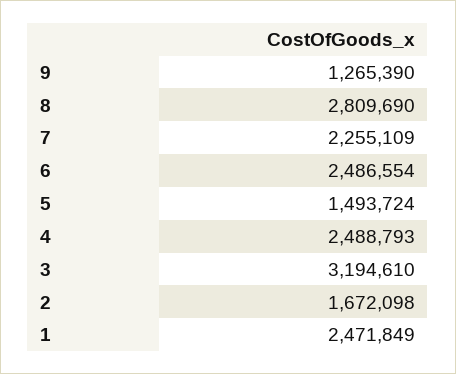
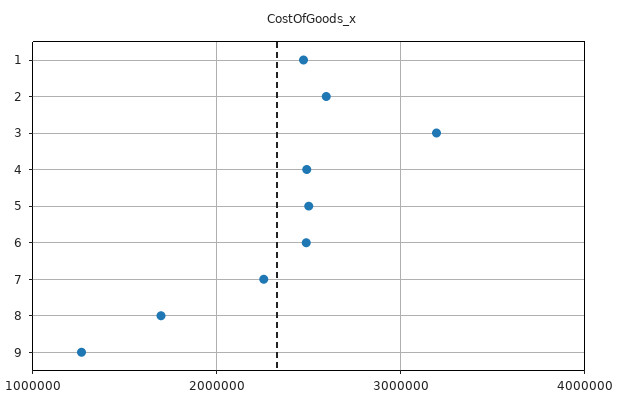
8: 2809690 -> 1700000
5: 1493724 -> 2500000
2: 1672098 -> 2600000

